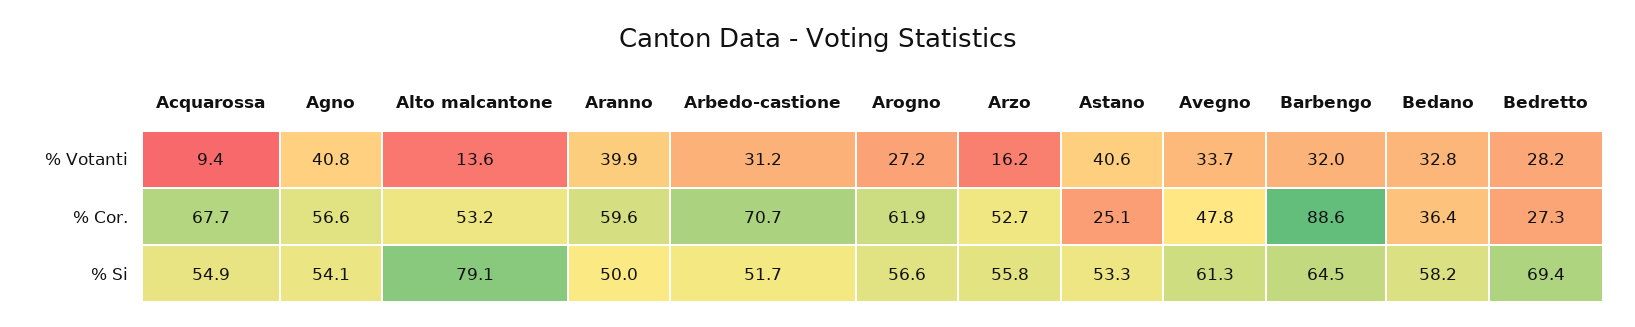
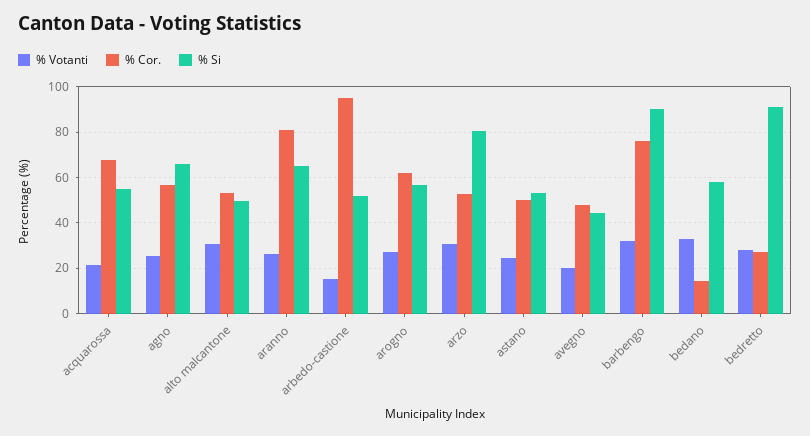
% Votanti, Acquarossa: 9.4 -> 20
% Votanti, Agno: 40.8 -> 25
% Votanti, Alto malcantone: 13.6 -> 30
% Votanti, Aranno: 39.9 -> 25
% Votanti, Arbedo-castione: 31.2 -> 15
% Votanti, Arzo: 16.2 -> 30
% Votanti, Astano: 40.6 -> 25
% Votanti, Avegno: 33.7 -> 20
% Cor., Aranno: 59.6 -> 80
% Cor., Arbedo-castione: 70.7 -> 95
% Cor., Astano: 25.1 -> 50
% Cor., Barbengo: 88.6 -> 75
% Cor., Bedano: 36.4 -> 15
% Si, Agno: 54.1 -> 65
% Si, Alto malcantone: 79.1 -> 50
% Si, Aranno: 50 -> 65
% Si, Arzo: 55.8 -> 80
% Si, Avegno: 61.3 -> 45
% Si, Barbengo: 64.5 -> 90
% Si, Bedretto: 69.4 -> 90

